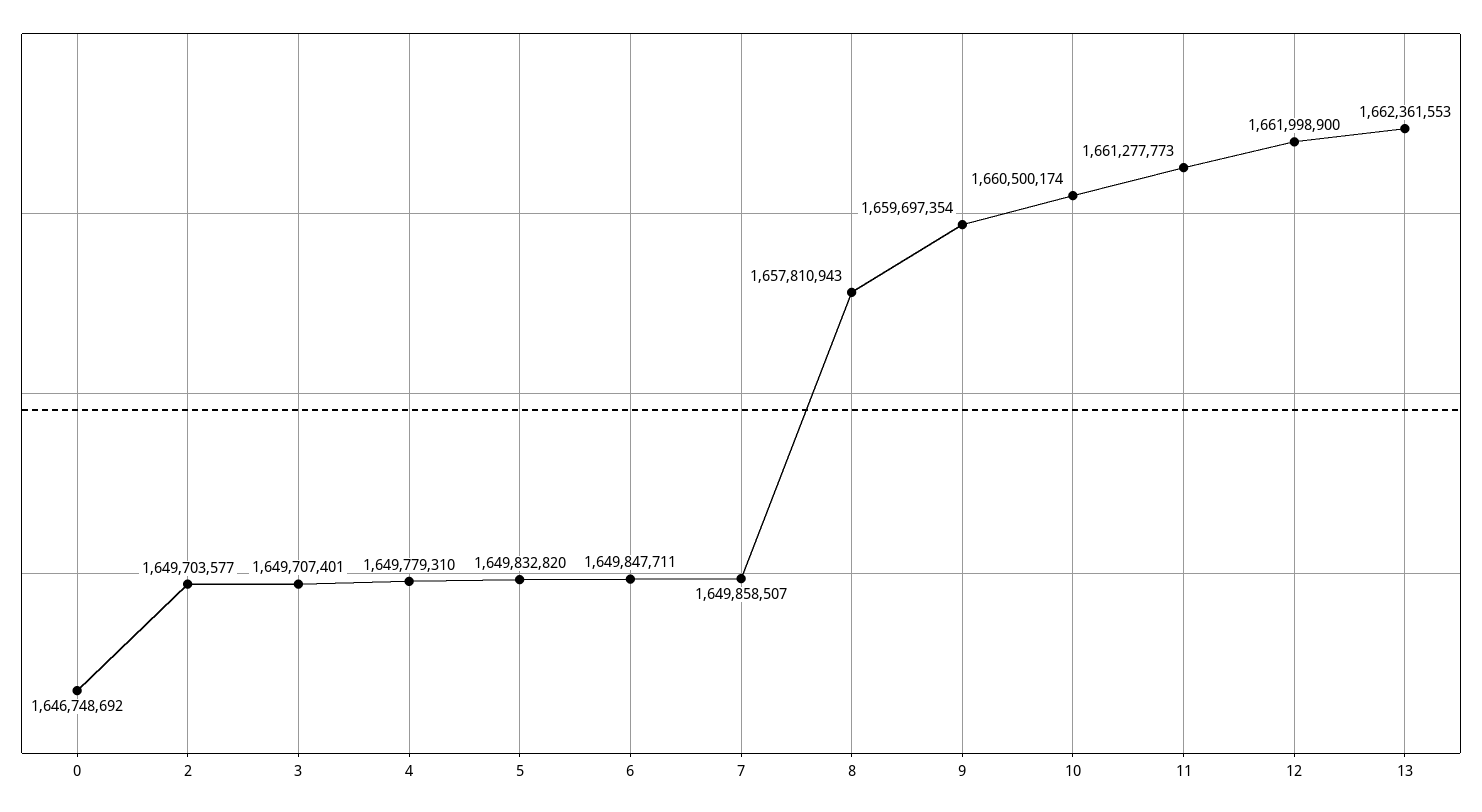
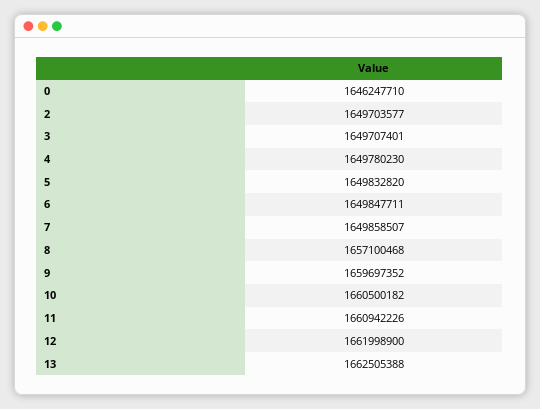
0: 1646748692 -> 1646247710
4: 1649779310 -> 1649780230
8: 1657810943 -> 1657100468
9: 1659697354 -> 1659697352
10: 1660500174 -> 1660500182
11: 1661277773 -> 1660942226
13: 1662361553 -> 1662505388

